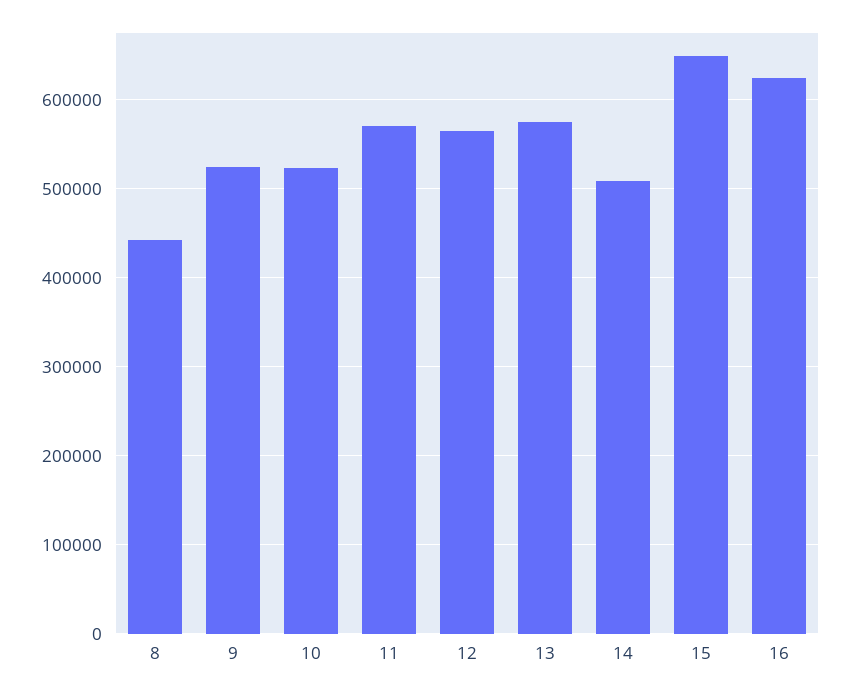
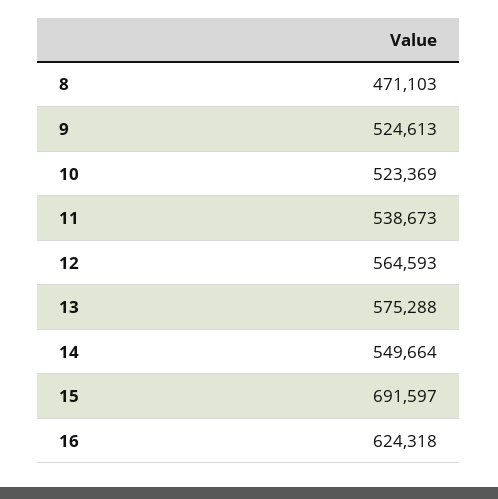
8: 440000 -> 471103
11: 570000 -> 538673
14: 510000 -> 549664
15: 650000 -> 691597

